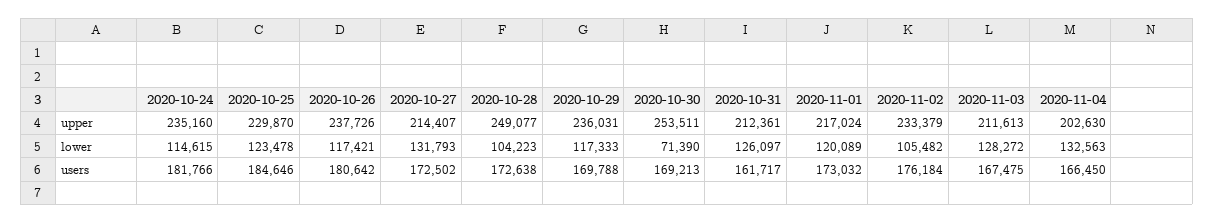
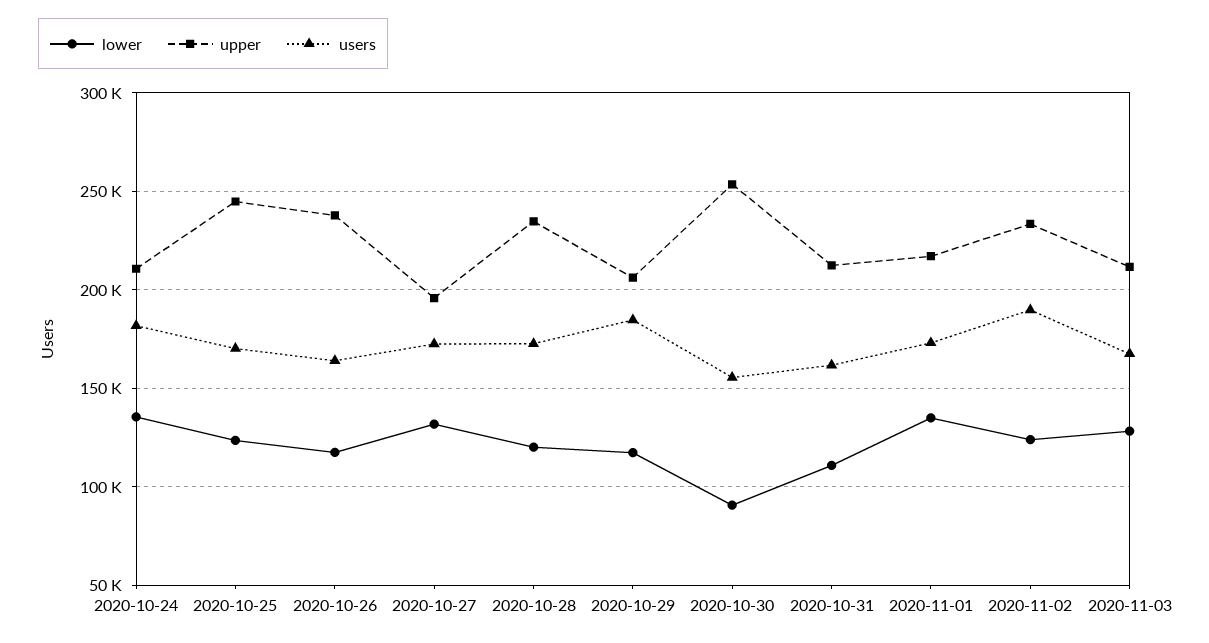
upper, 2020-10-24: 235160 -> 210000
upper, 2020-10-25: 229870 -> 245000
upper, 2020-10-27: 214407 -> 195000
upper, 2020-10-28: 249077 -> 235000
upper, 2020-10-29: 236031 -> 205000
upper, 2020-11-04: 202630 -> none
lower, 2020-10-24: 114615 -> 135000
lower, 2020-10-28: 104223 -> 120000
lower, 2020-10-30: 71390 -> 90000
lower, 2020-10-31: 126097 -> 110000
lower, 2020-11-01: 120089 -> 135000
lower, 2020-11-02: 105482 -> 125000
lower, 2020-11-04: 132563 -> none
users, 2020-10-25: 184646 -> 170000
users, 2020-10-26: 180642 -> 165000
users, 2020-10-29: 169788 -> 185000
users, 2020-10-30: 169213 -> 155000
users, 2020-11-02: 176184 -> 190000
users, 2020-11-04: 166450 -> none

